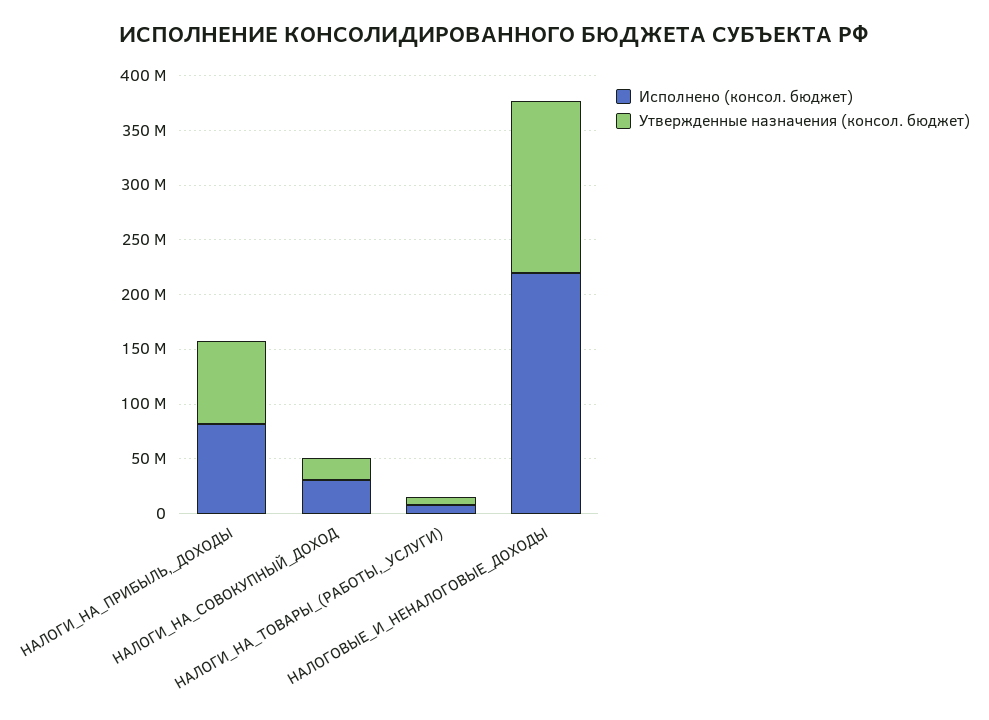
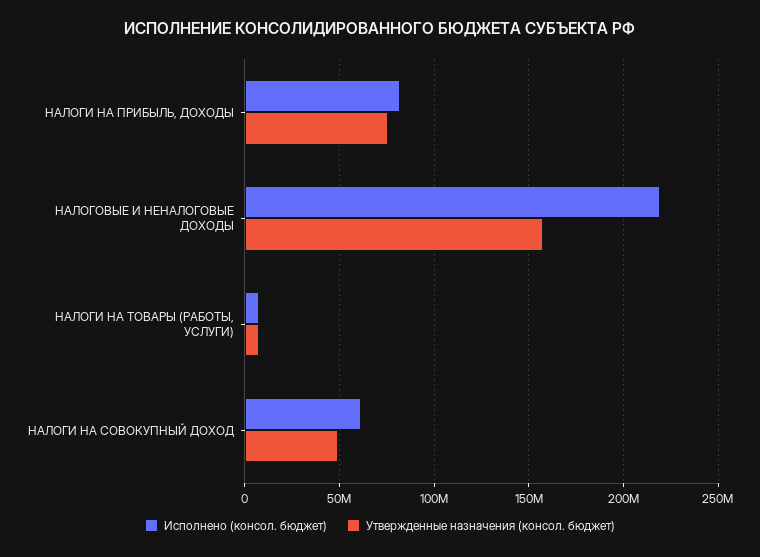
Исполнено (консол. бюджет), НАЛОГИ_НА_СОВОКУПНЫЙ_ДОХОД: 30000000 -> 60000000
Утвержденные назначения (консол. бюджет), НАЛОГИ_НА_СОВОКУПНЫЙ_ДОХОД: 20000000 -> 50000000

